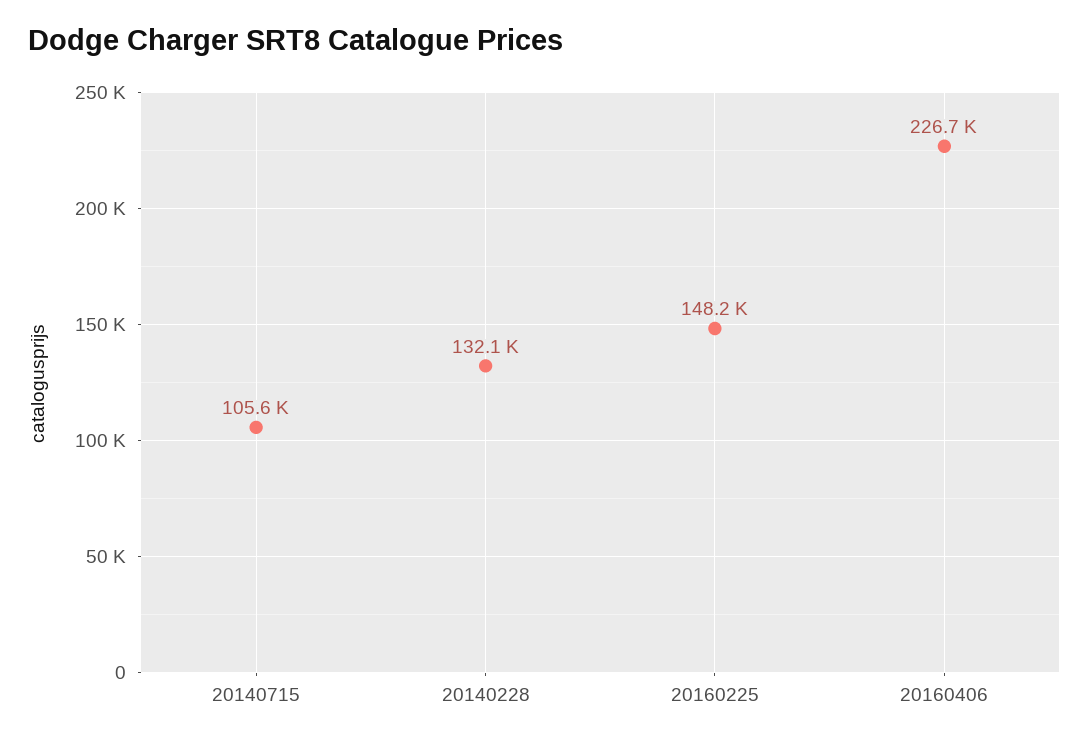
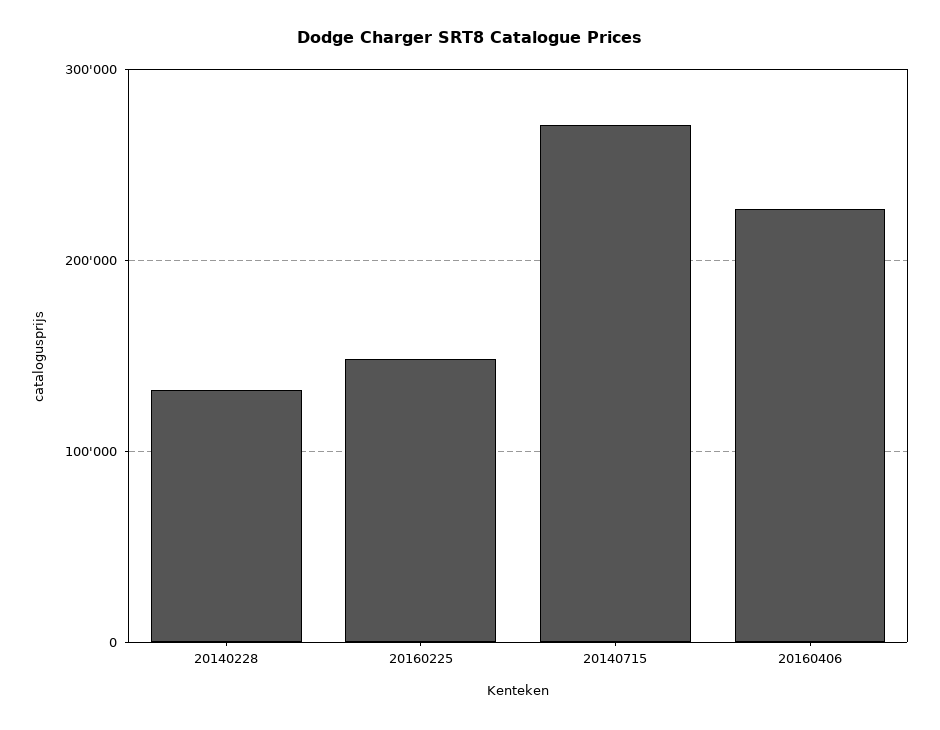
20140715: 105600 -> 270000

